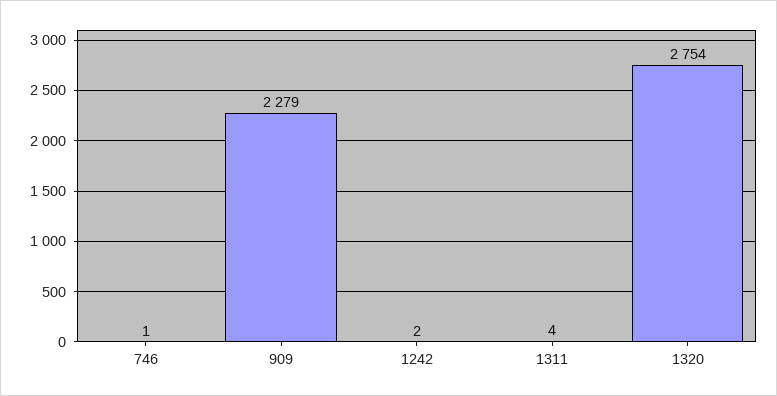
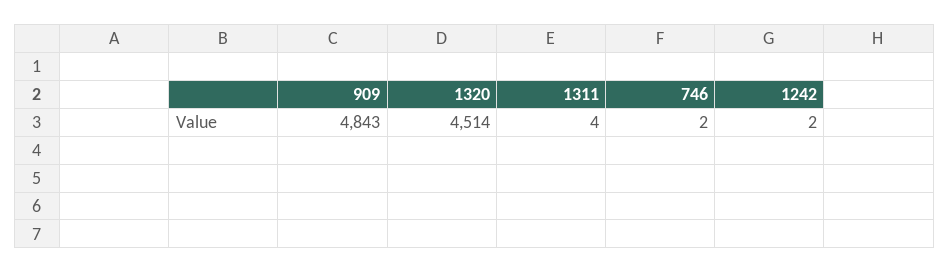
746: 1 -> 2
909: 2279 -> 4843
1320: 2754 -> 4514

